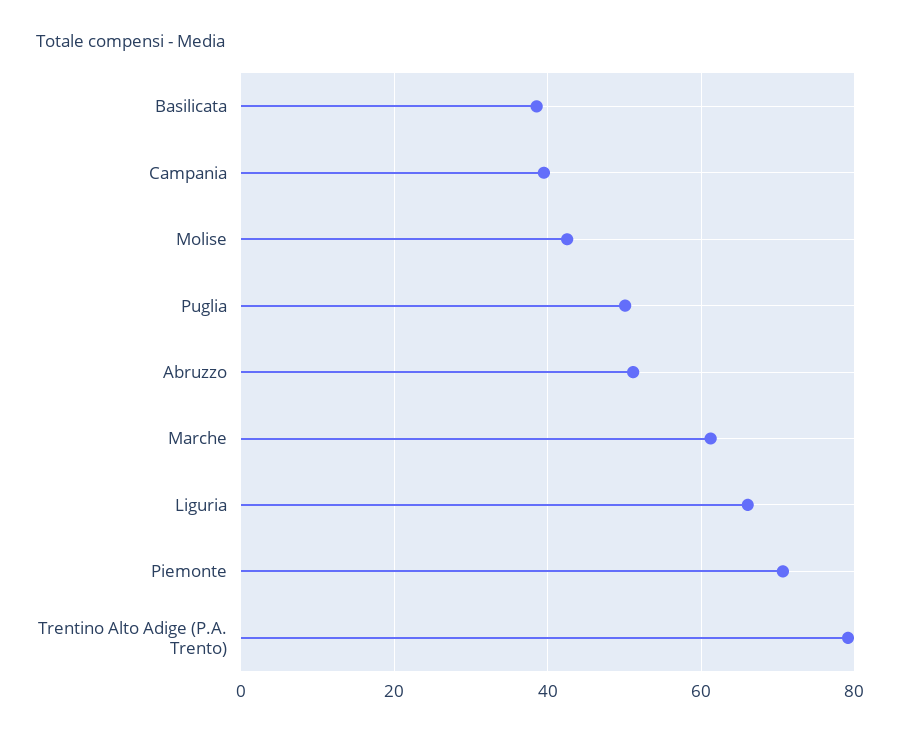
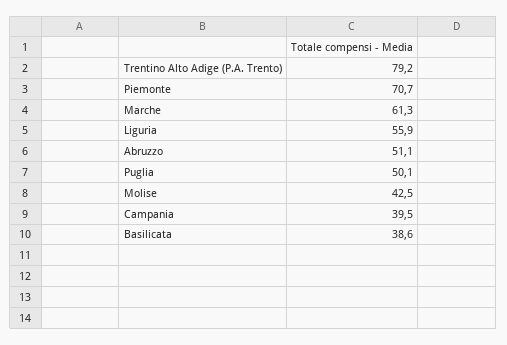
Liguria: 66 -> 55.9

